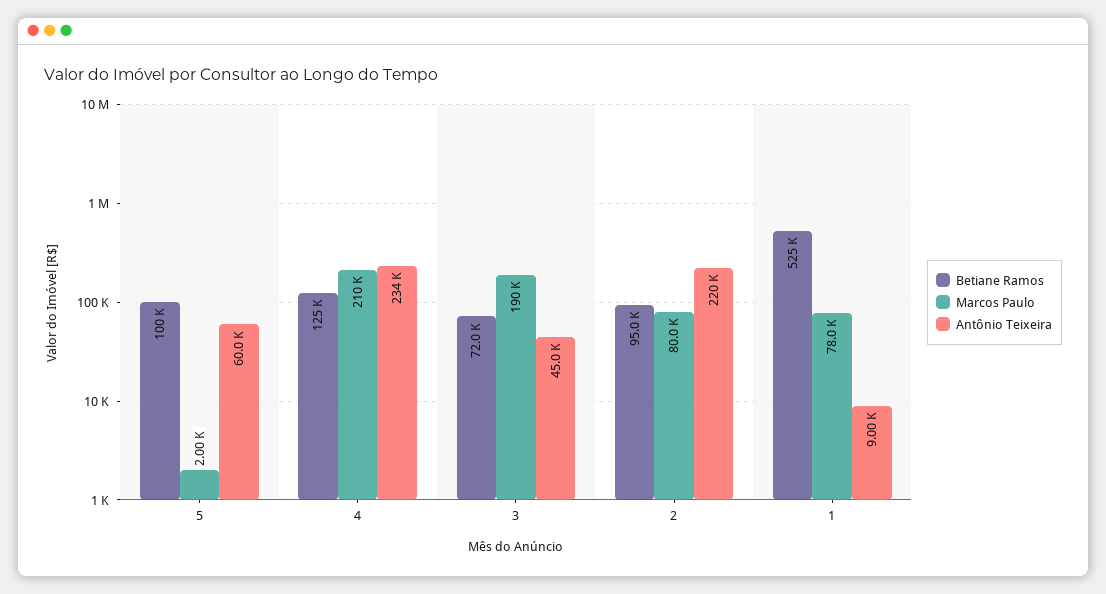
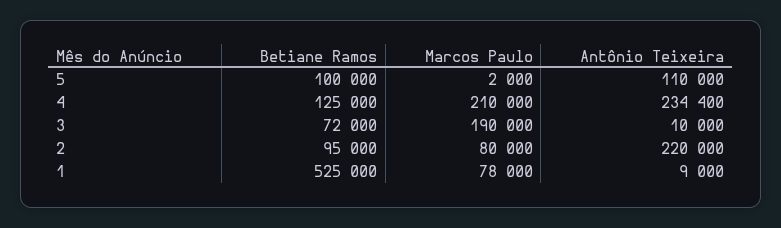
Antônio Teixeira, 5: 60000 -> 110000
Antônio Teixeira, 3: 45000 -> 10000

